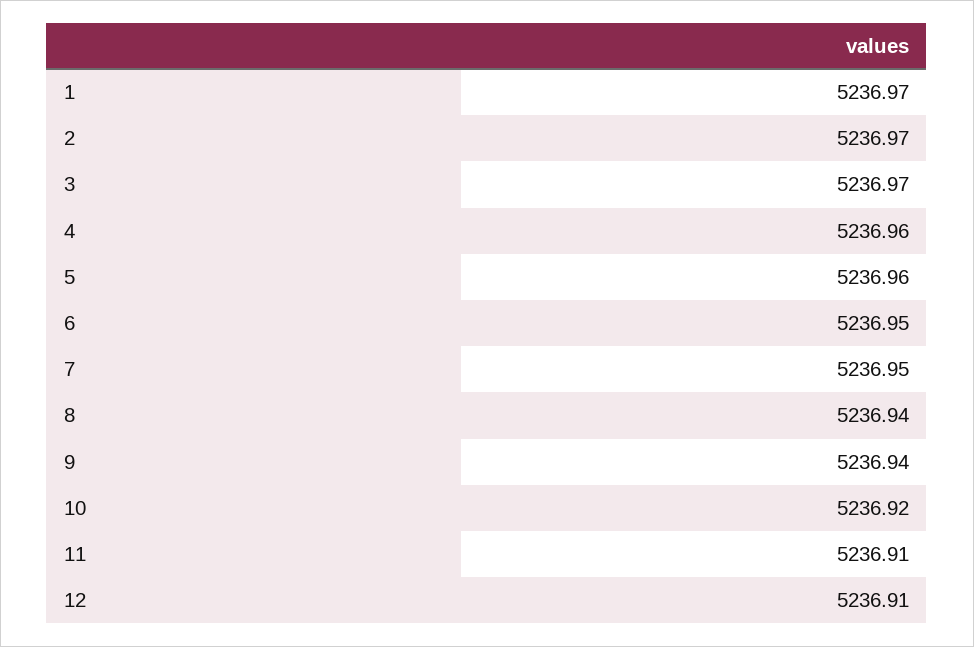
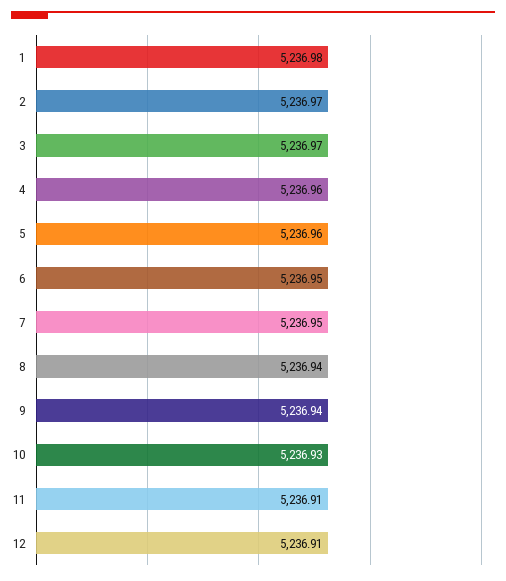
1: 5236.97 -> 5236.98
10: 5236.92 -> 5236.93

